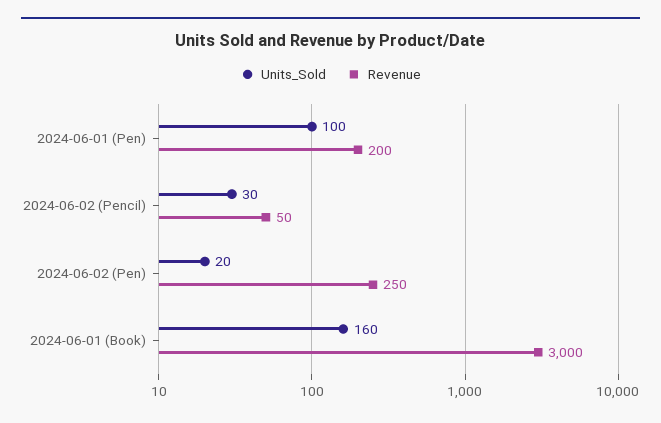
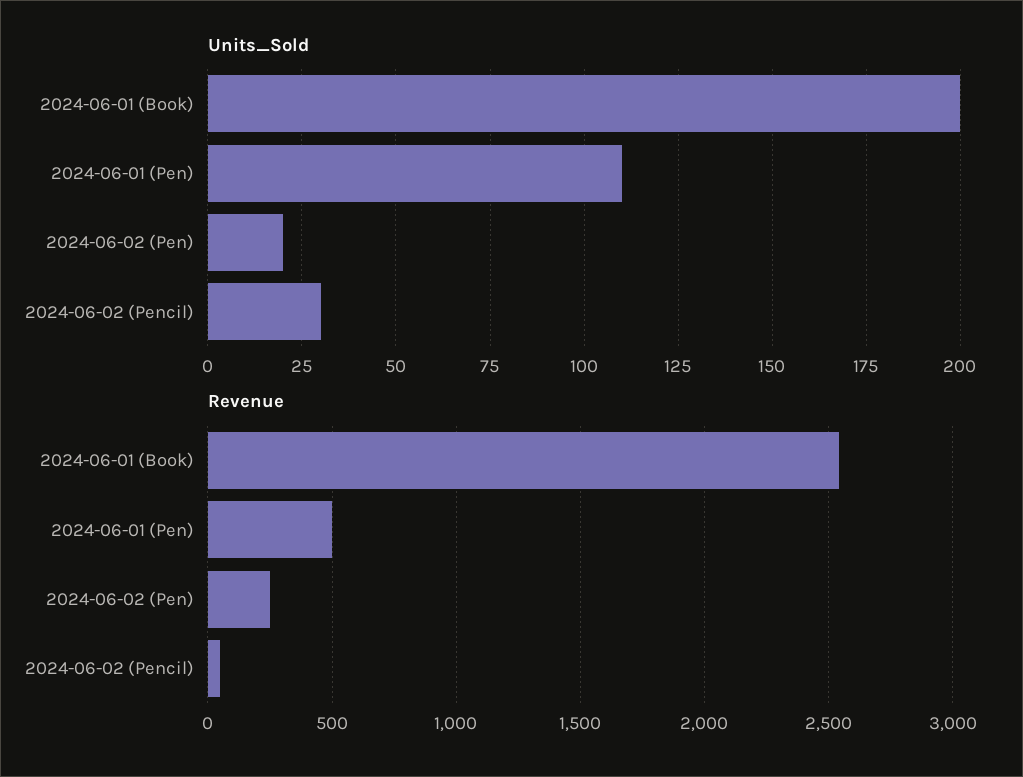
Units_Sold, 2024-06-01 (Pen): 100 -> 110
Revenue, 2024-06-01 (Pen): 200 -> 500
Units_Sold, 2024-06-01 (Book): 160 -> 200
Revenue, 2024-06-01 (Book): 3000 -> 2550

